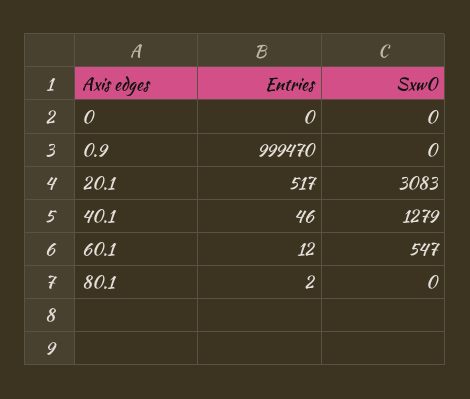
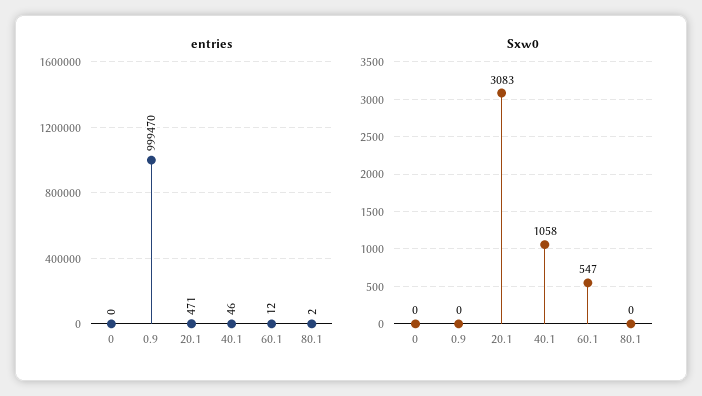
Entries, 20.1: 517 -> 471
Sxw0, 40.1: 1279 -> 1058

